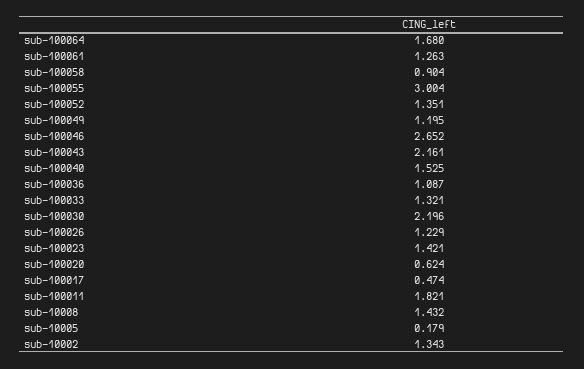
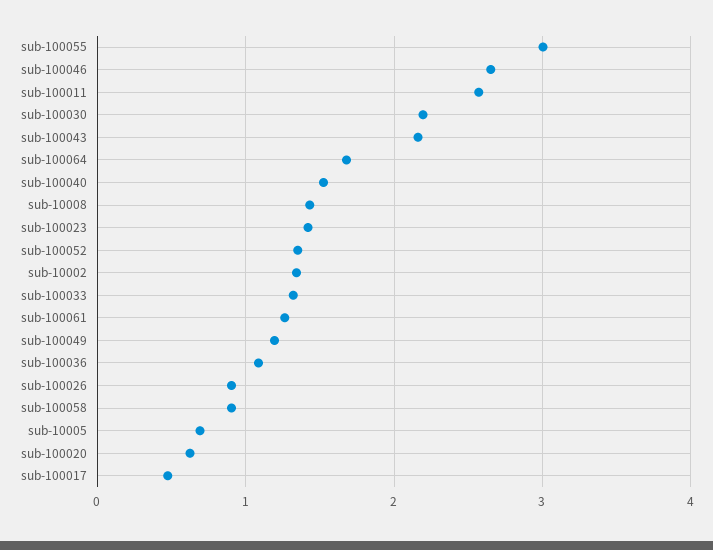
sub-100026: 1.229 -> 0.9
sub-100011: 1.821 -> 2.6
sub-10005: 0.179 -> 0.7

